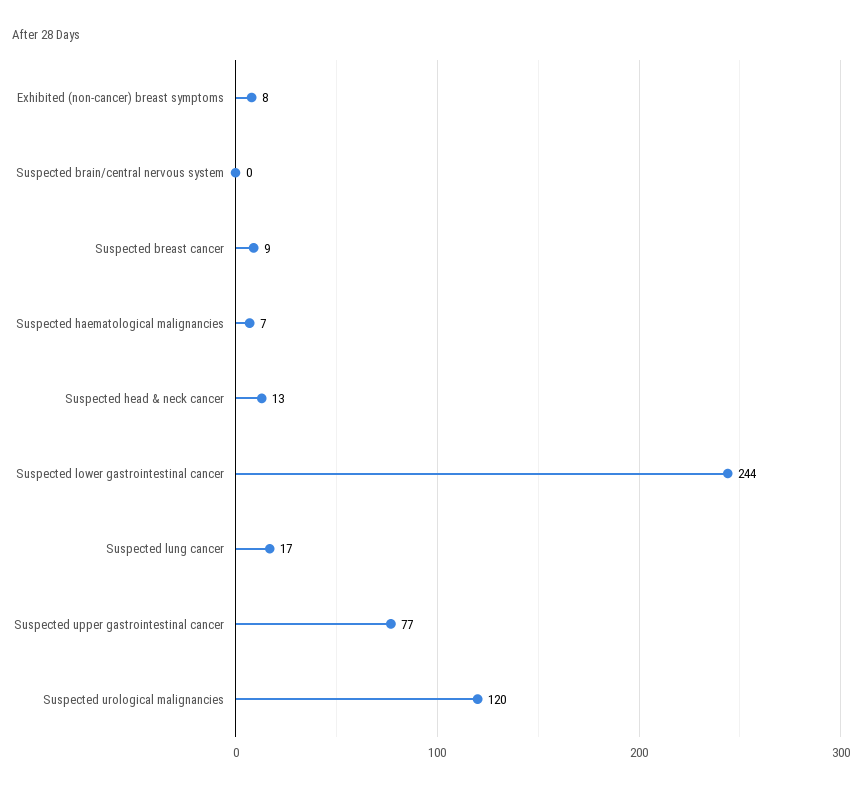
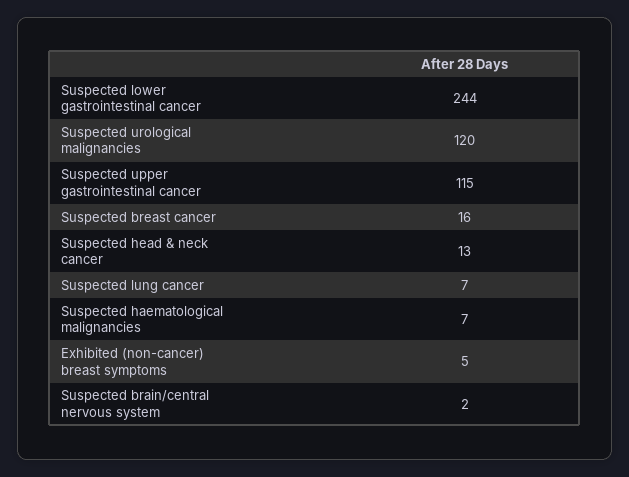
Exhibited (non-cancer) breast symptoms: 8 -> 5
Suspected brain/central nervous system: 0 -> 2
Suspected breast cancer: 9 -> 16
Suspected lung cancer: 17 -> 7
Suspected upper gastrointestinal cancer: 77 -> 115

